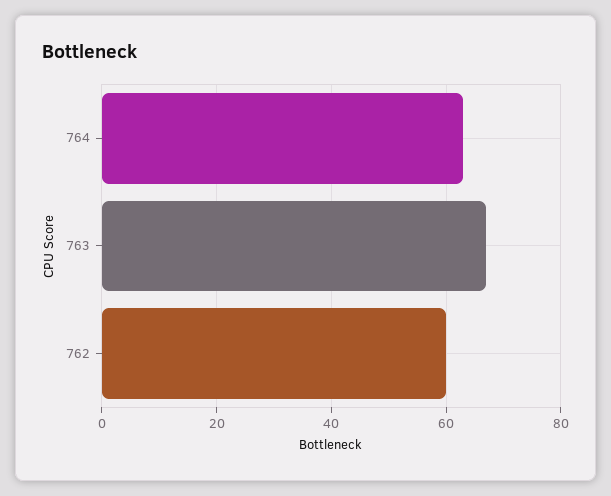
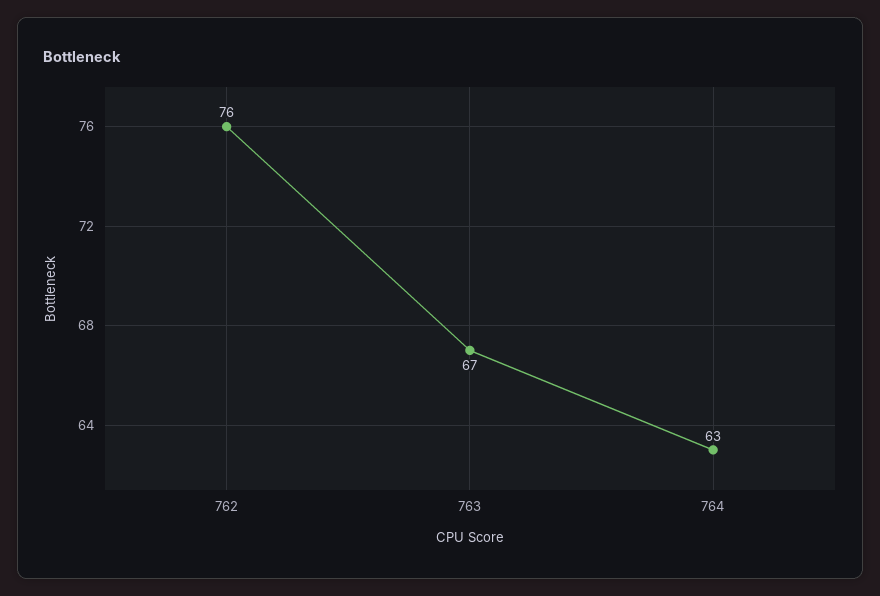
762: 60 -> 76

